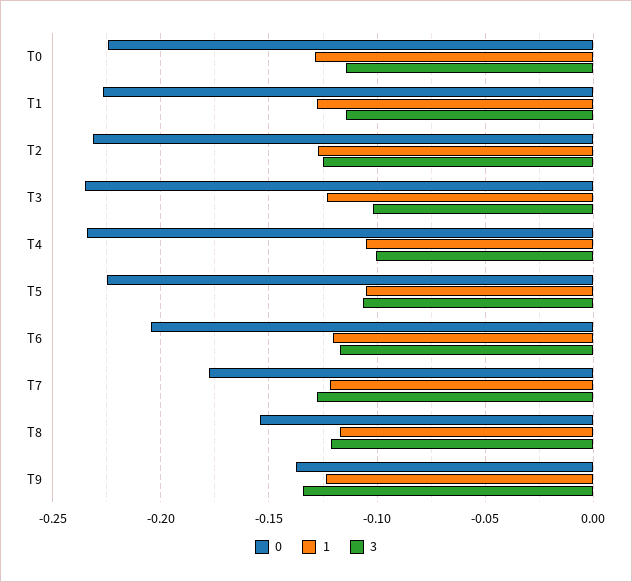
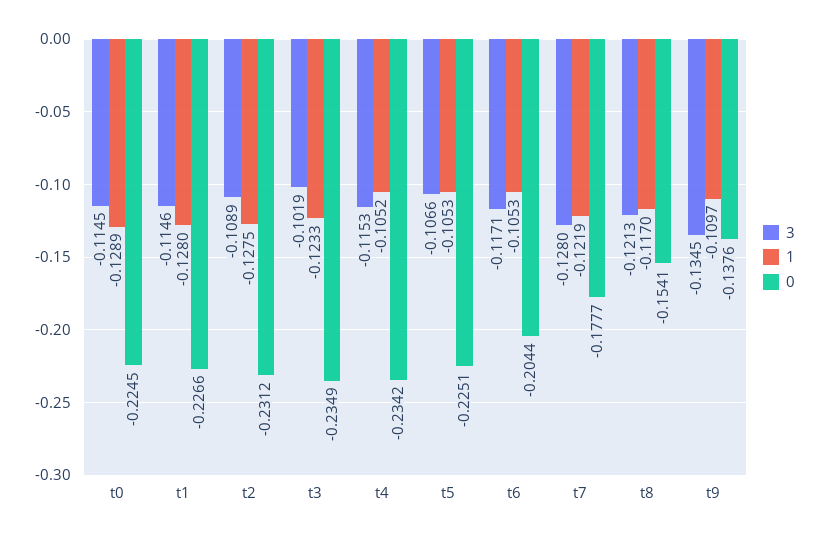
3, T2: -0.125 -> -0.1089
3, T4: -0.1 -> -0.1153
1, T6: -0.12 -> -0.1053
1, T9: -0.125 -> -0.1097

